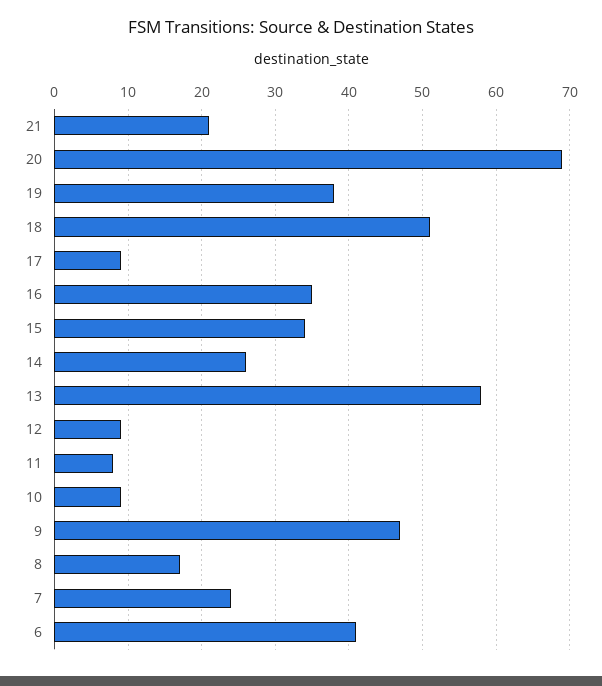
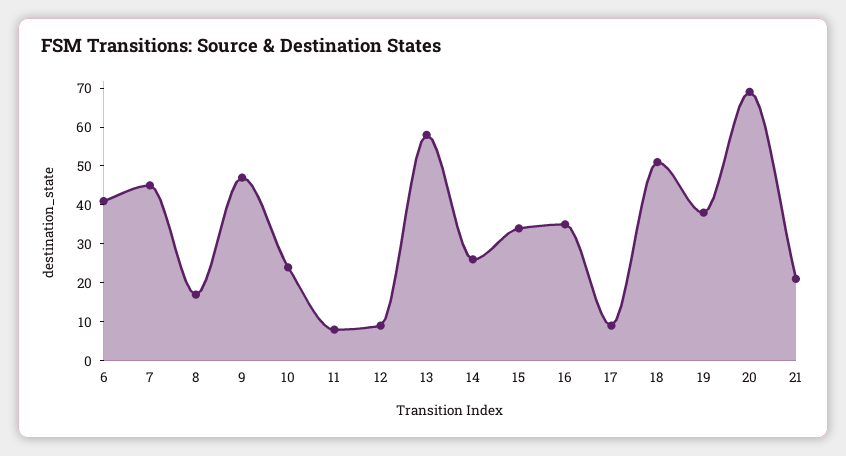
10: 9 -> 25
7: 24 -> 45

